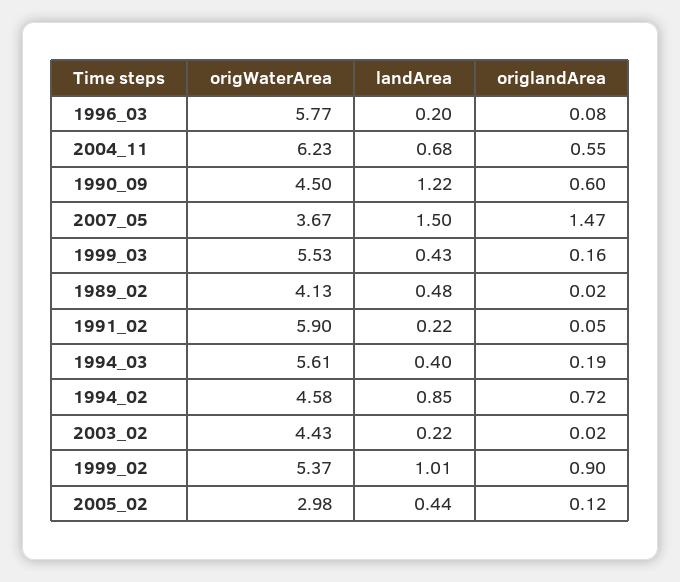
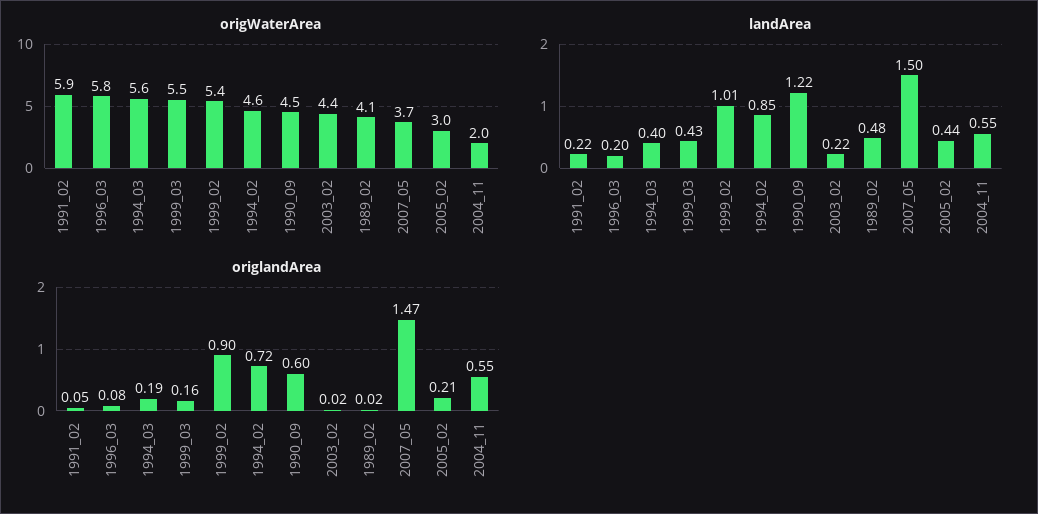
origWaterArea, 2004_11: 6.23 -> 2
landArea, 2004_11: 0.68 -> 0.55
origlandArea, 2005_02: 0.12 -> 0.21

